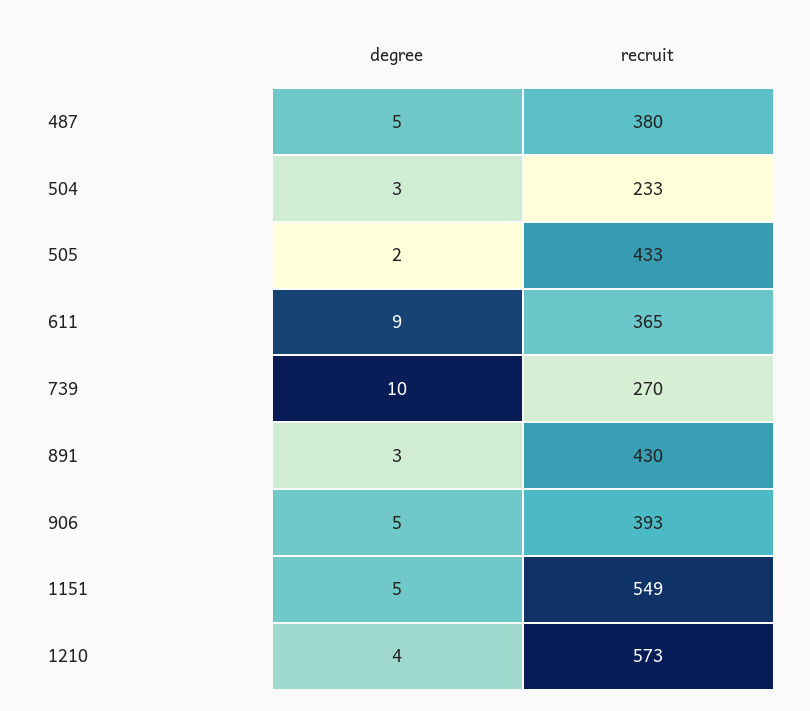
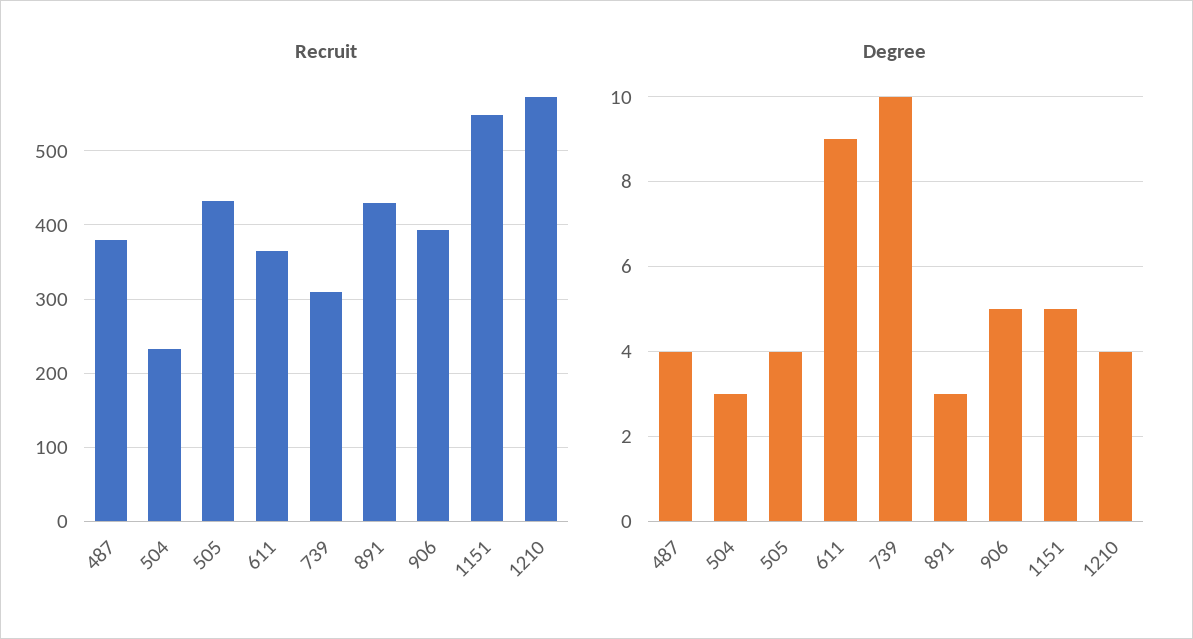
degree, 487: 5 -> 4
degree, 505: 2 -> 4
recruit, 739: 270 -> 310

